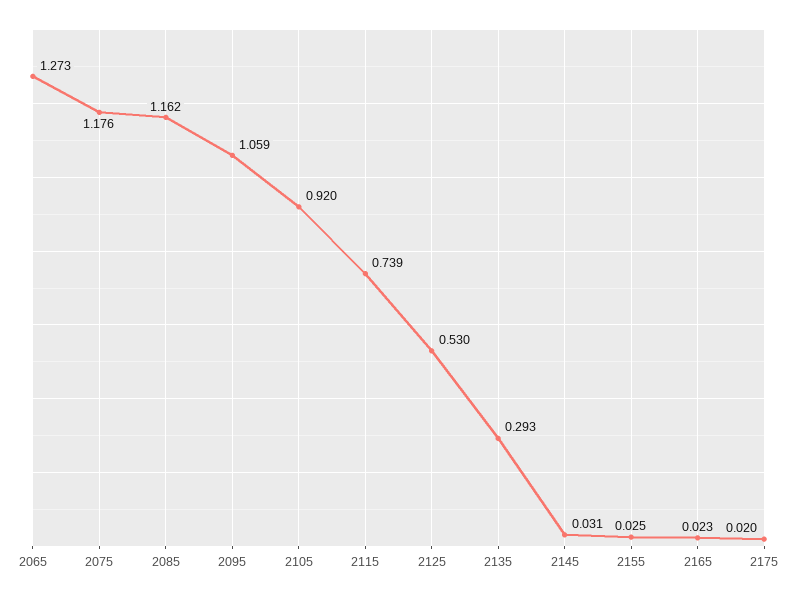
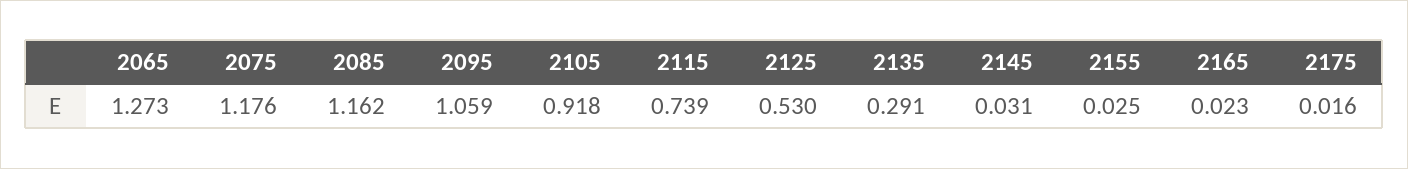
2105: 0.92 -> 0.918
2135: 0.293 -> 0.291
2175: 0.02 -> 0.016

